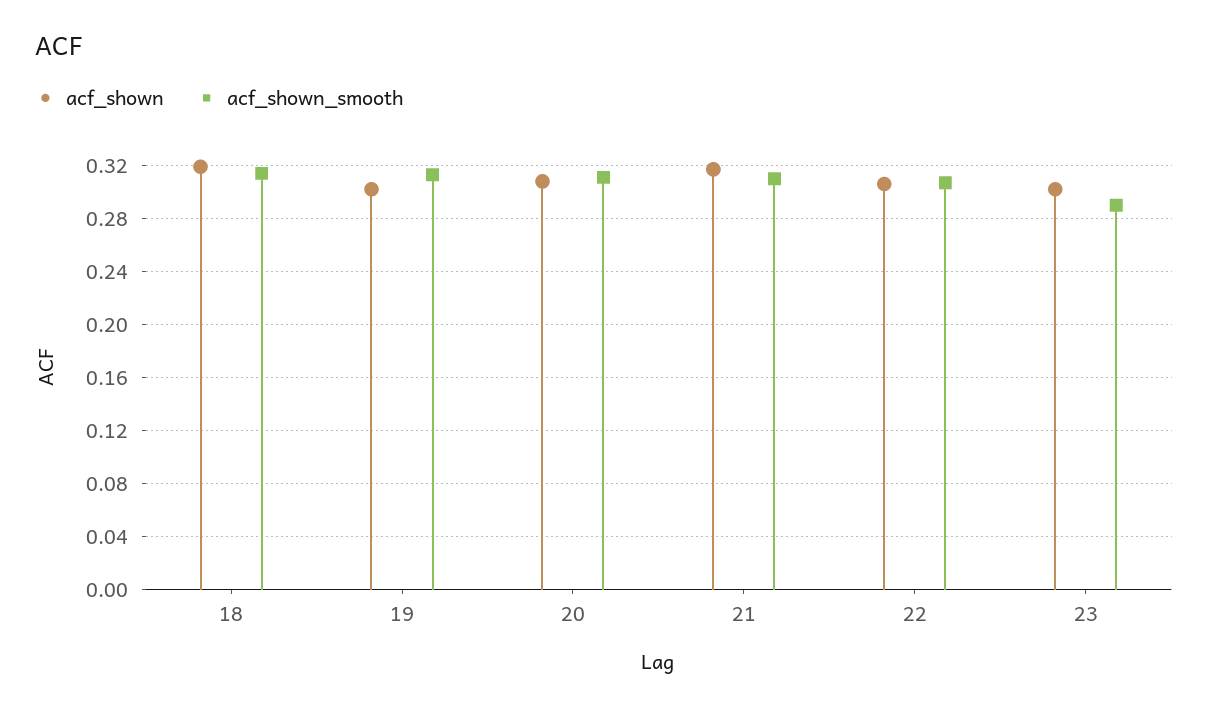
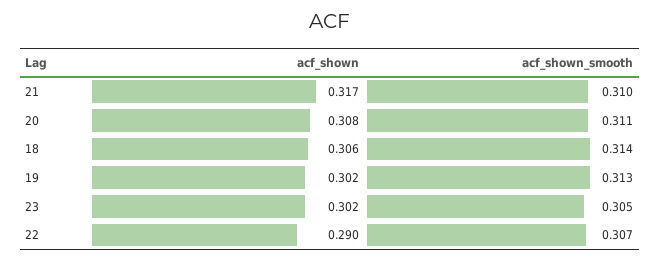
acf_shown, 18: 0.32 -> 0.306
acf_shown, 22: 0.305 -> 0.29
acf_shown_smooth, 23: 0.29 -> 0.305

